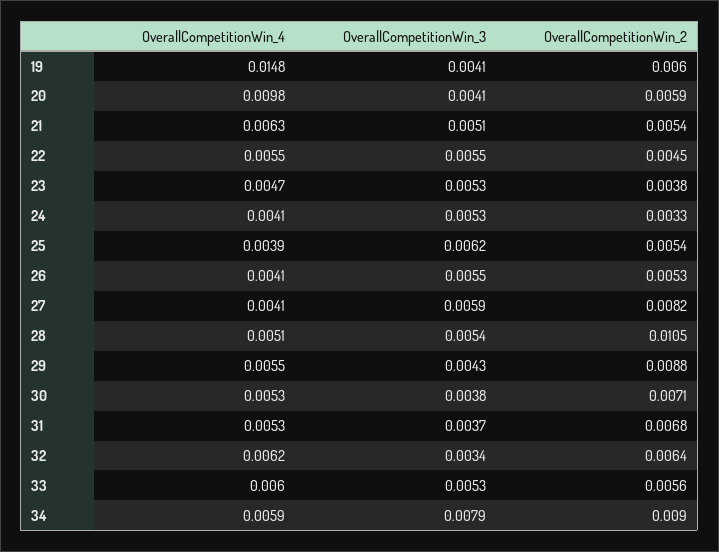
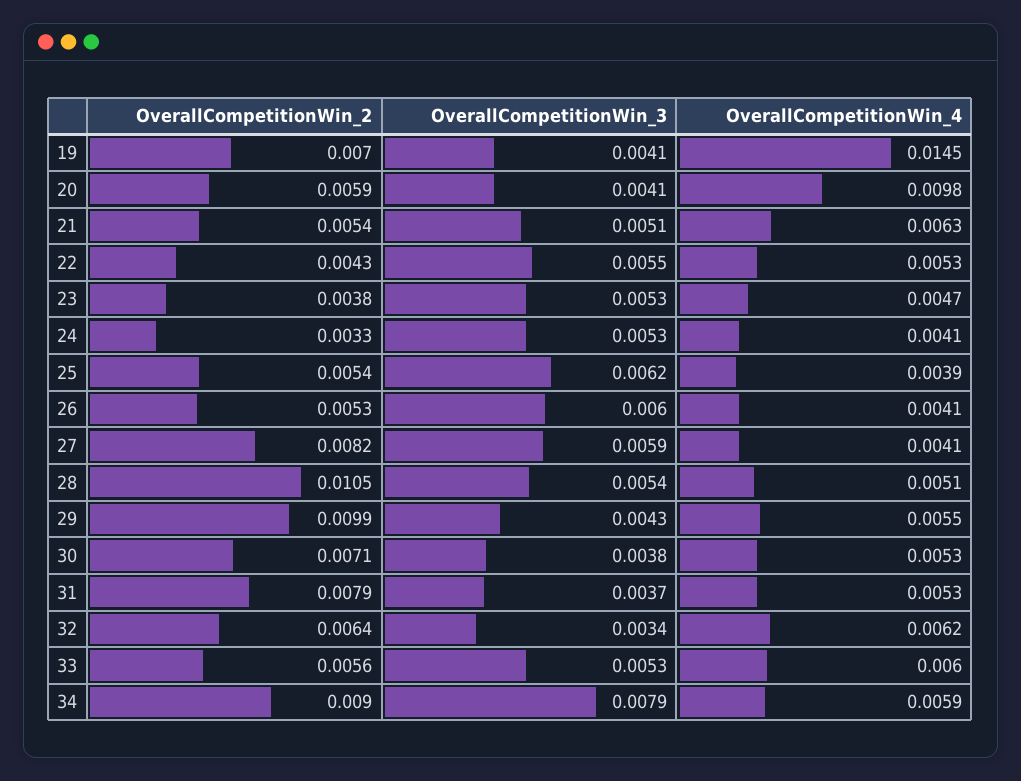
OverallCompetitionWin_4, 19: 0.0148 -> 0.0145
OverallCompetitionWin_2, 19: 0.006 -> 0.007
OverallCompetitionWin_4, 22: 0.0055 -> 0.0053
OverallCompetitionWin_2, 22: 0.0045 -> 0.0043
OverallCompetitionWin_3, 26: 0.0055 -> 0.006
OverallCompetitionWin_2, 29: 0.0088 -> 0.0099
OverallCompetitionWin_2, 31: 0.0068 -> 0.0079

